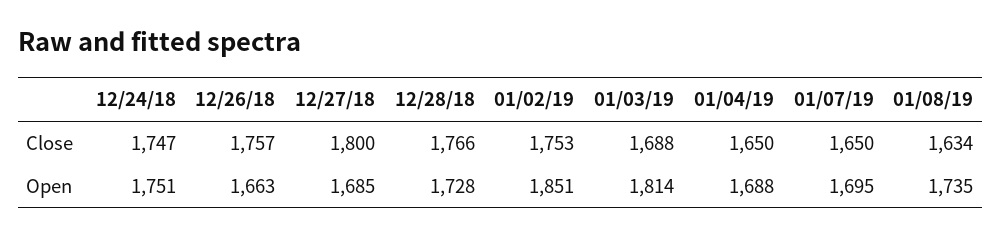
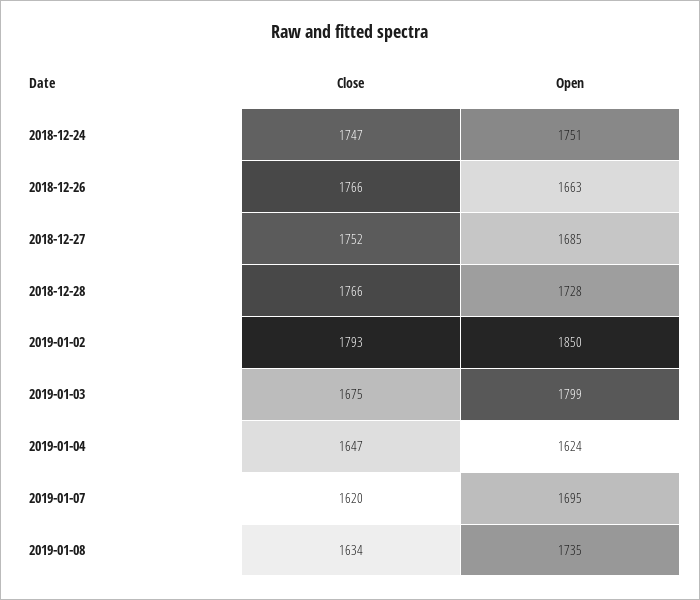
12/26/18, Close: 1757 -> 1766
12/27/18, Close: 1800 -> 1752
01/02/19, Close: 1753 -> 1793
01/03/19, Close: 1688 -> 1675
01/04/19, Close: 1650 -> 1647
01/07/19, Close: 1650 -> 1620
01/02/19, Open: 1851 -> 1850
01/03/19, Open: 1814 -> 1799
01/04/19, Open: 1688 -> 1624

